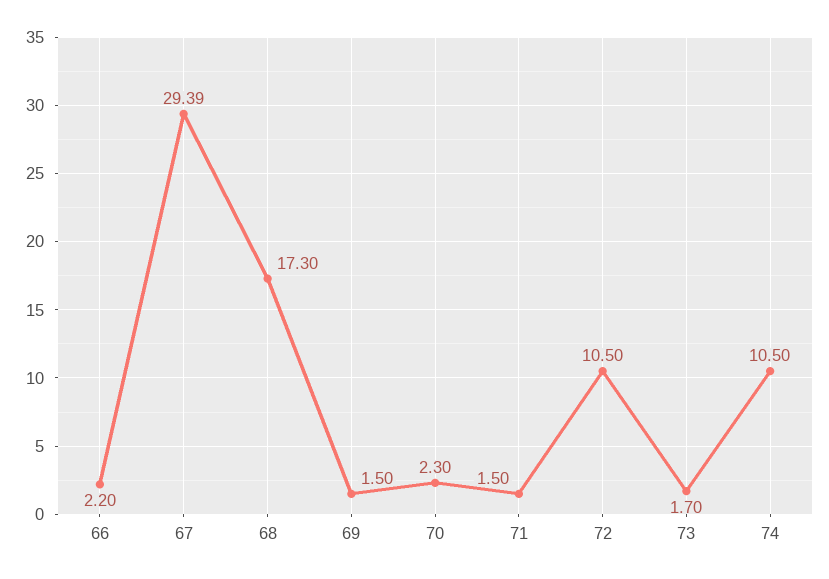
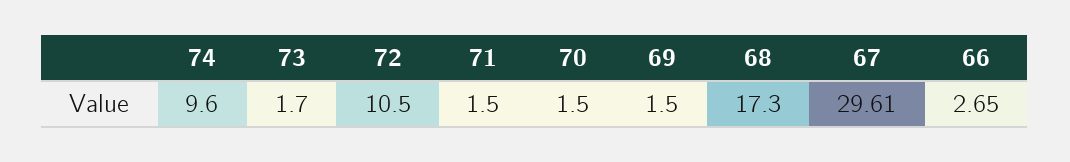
66: 2.2 -> 2.65
67: 29.39 -> 29.61
70: 2.3 -> 1.5
74: 10.5 -> 9.6

